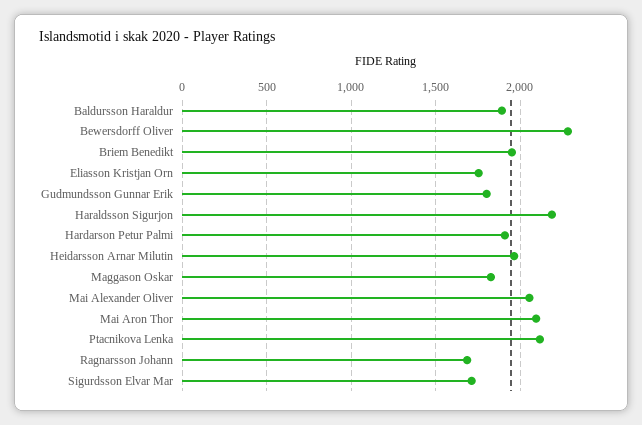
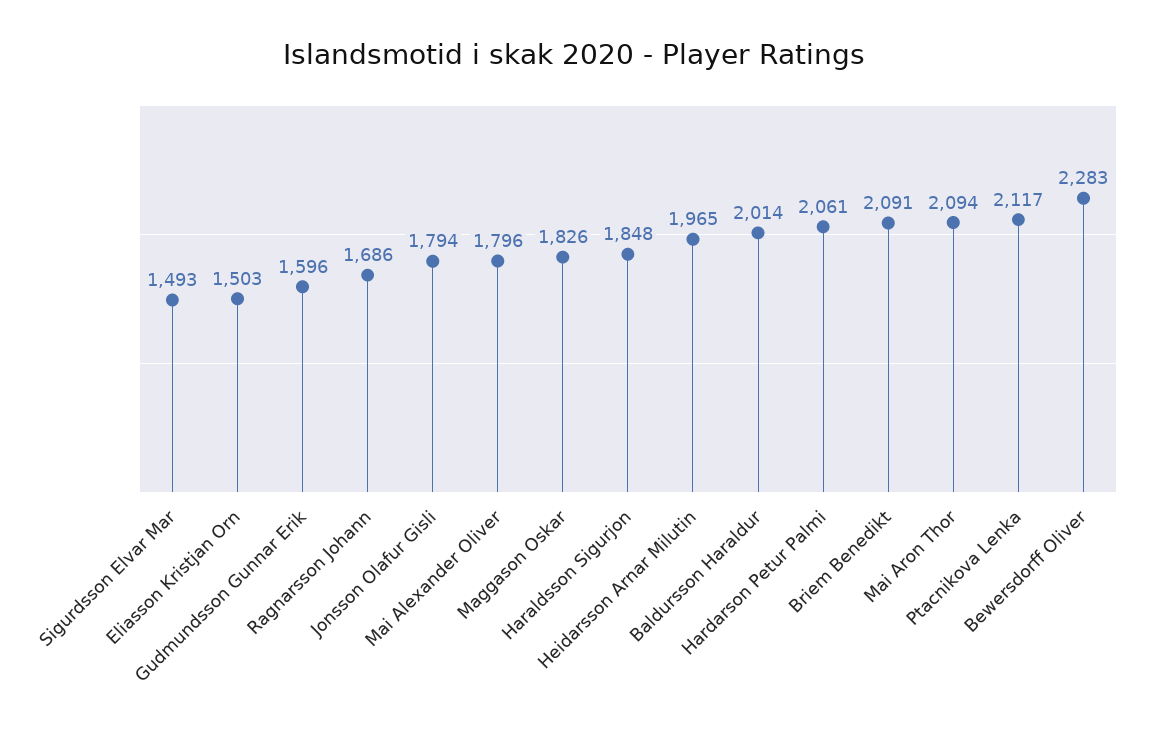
Baldursson Haraldur: 1900 -> 2014
Briem Benedikt: 1950 -> 2091
Eliasson Kristjan Orn: 1750 -> 1503
Gudmundsson Gunnar Erik: 1800 -> 1596
Haraldsson Sigurjon: 2200 -> 1848
Hardarson Petur Palmi: 1900 -> 2061
Mai Alexander Oliver: 2050 -> 1796
Sigurdsson Elvar Mar: 1700 -> 1493
Jonsson Olafur Gisli: none -> 1794

